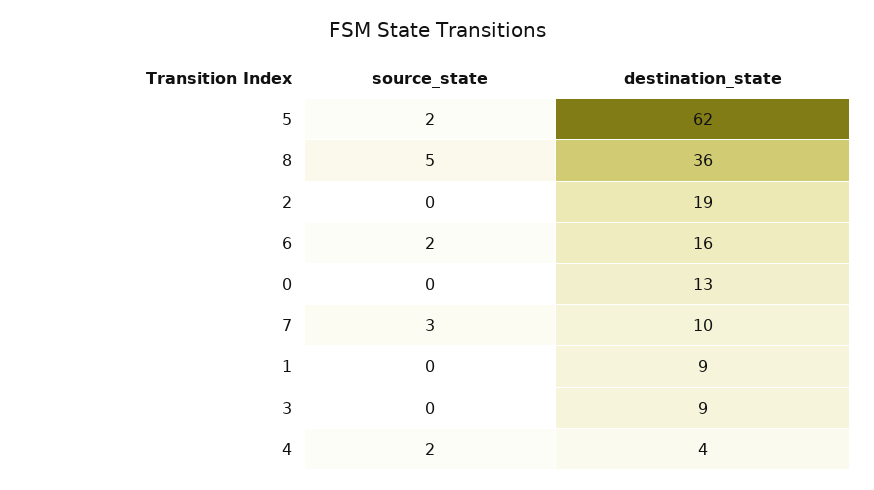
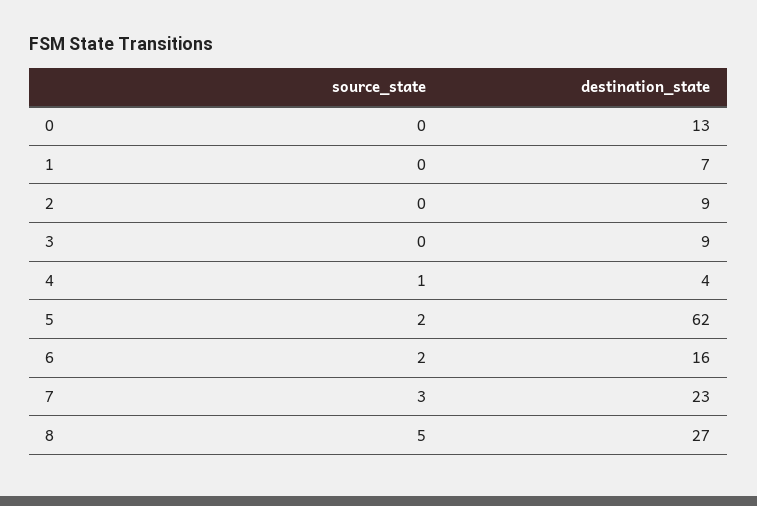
destination_state, 8: 36 -> 27
destination_state, 2: 19 -> 9
destination_state, 7: 10 -> 23
destination_state, 1: 9 -> 7
source_state, 4: 2 -> 1

